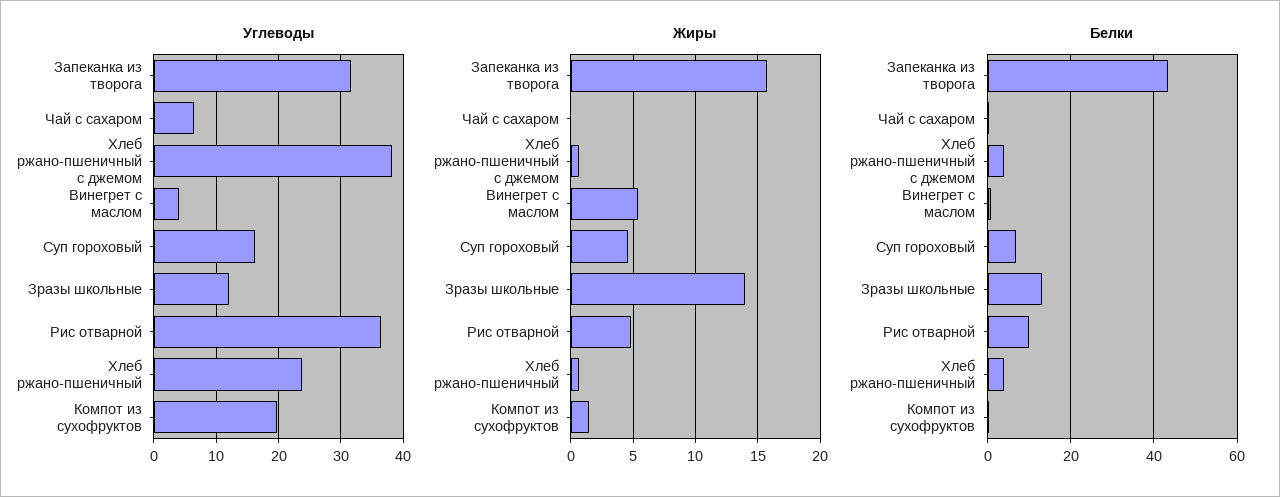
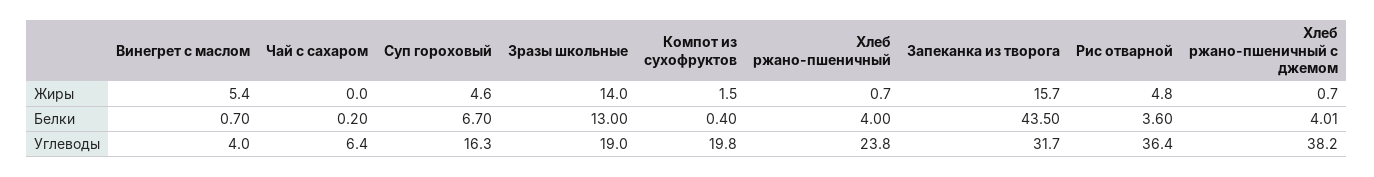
Углеводы, Зразы школьные: 12 -> 19
Белки, Рис отварной: 10 -> 3.6

